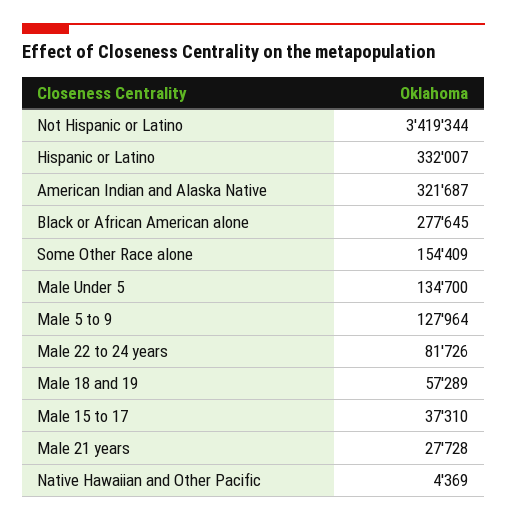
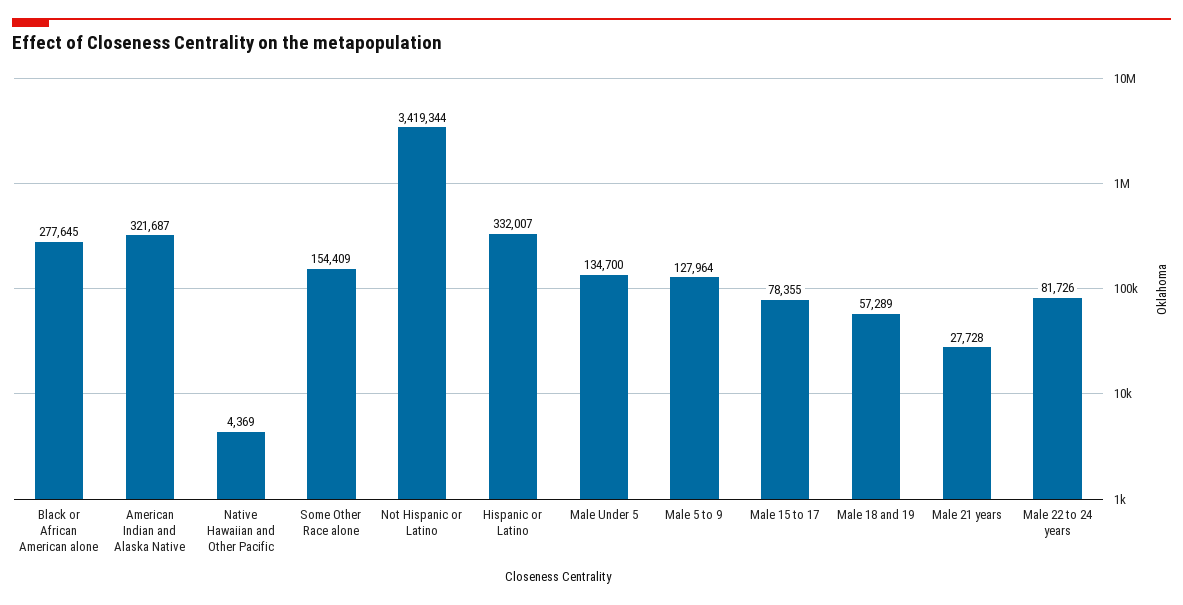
Male 15 to 17: 37310 -> 78355

